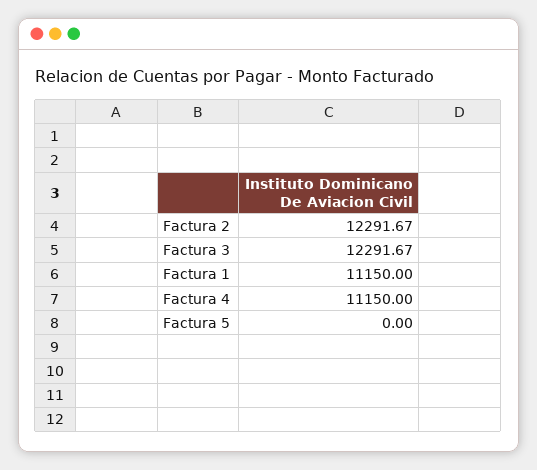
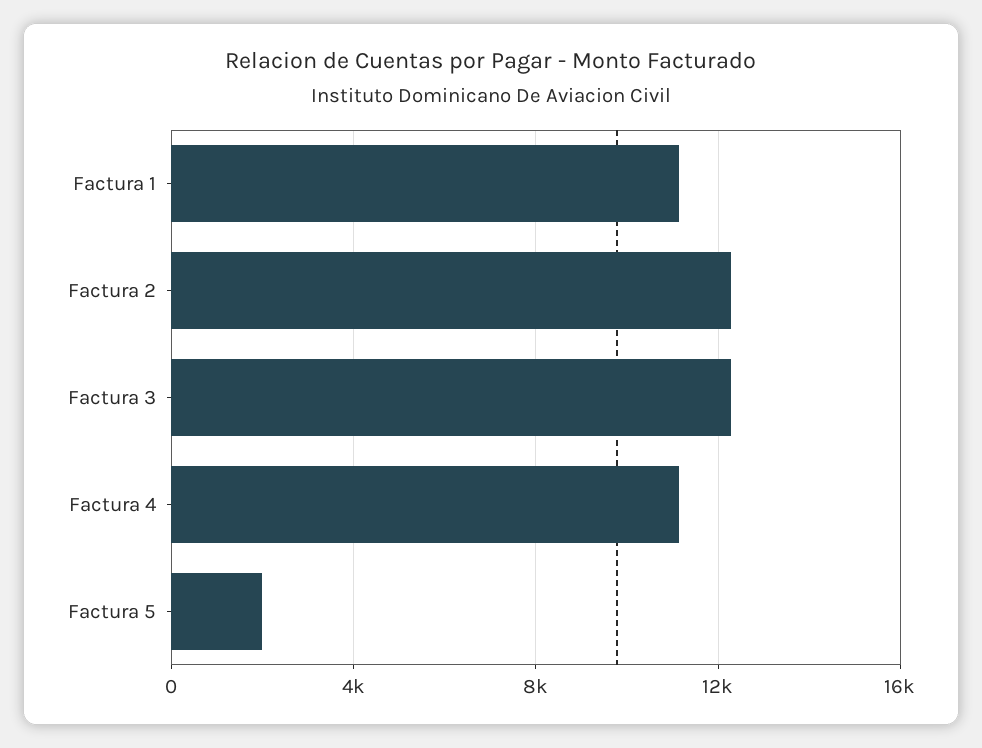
Factura 5: 0 -> 2000

